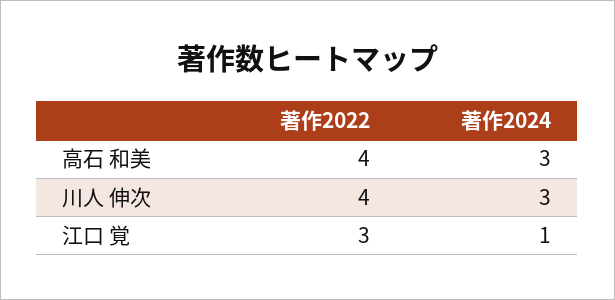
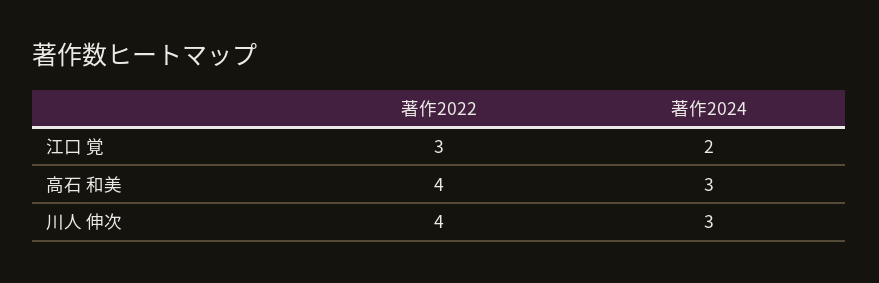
著作2024, 江口 覚: 1 -> 2

